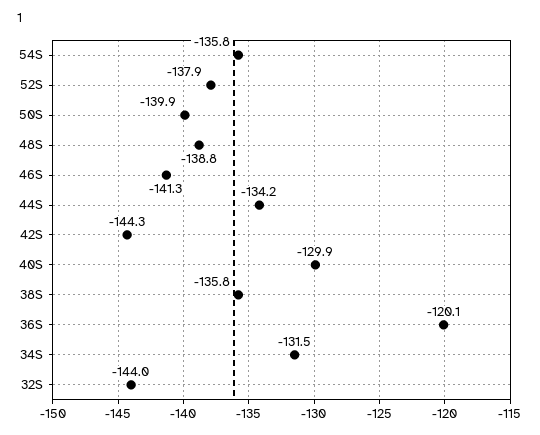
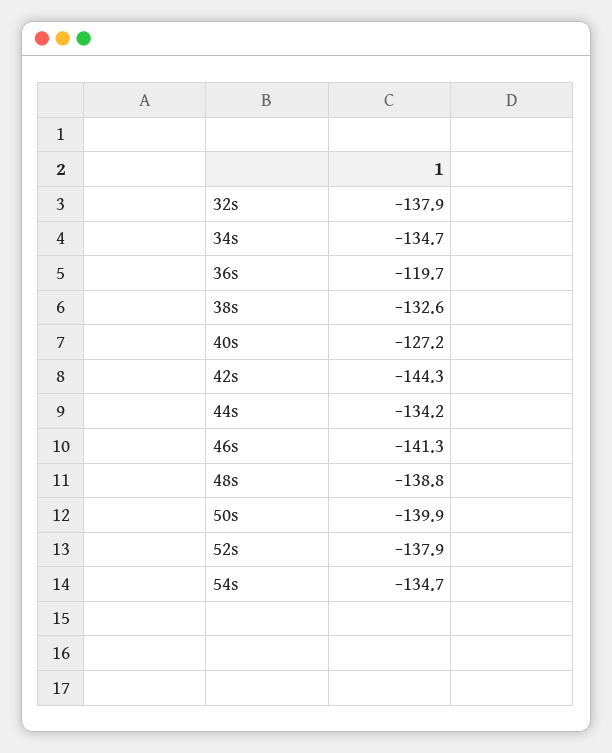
54S: -135.8 -> -134.7
40S: -129.9 -> -127.2
38S: -135.8 -> -132.6
36S: -120.1 -> -119.7
34S: -131.5 -> -134.7
32S: -144 -> -137.9

